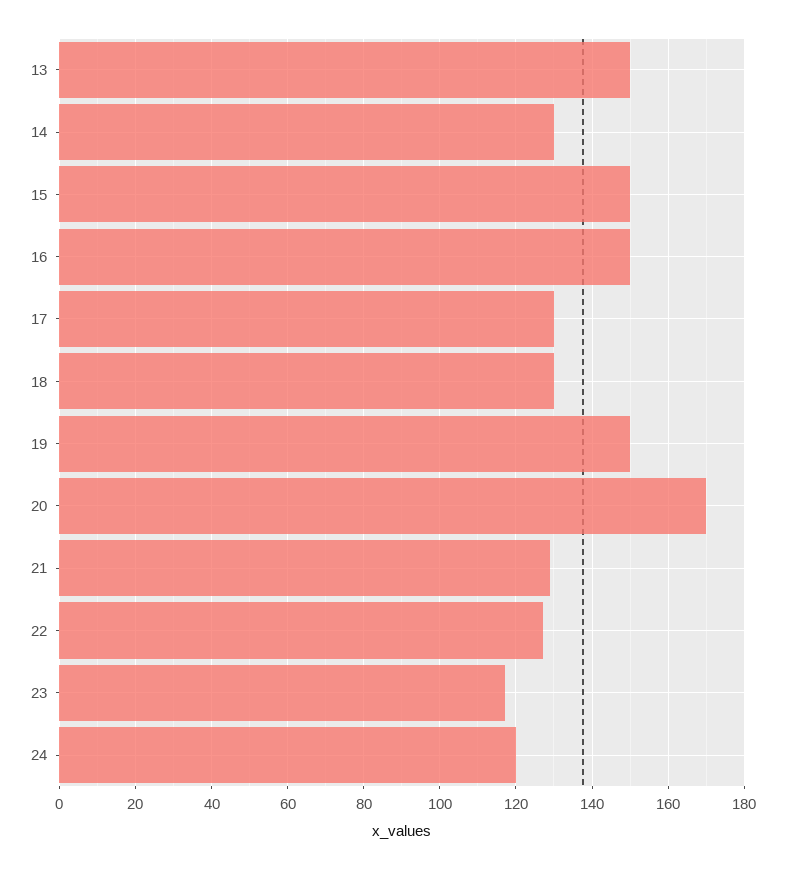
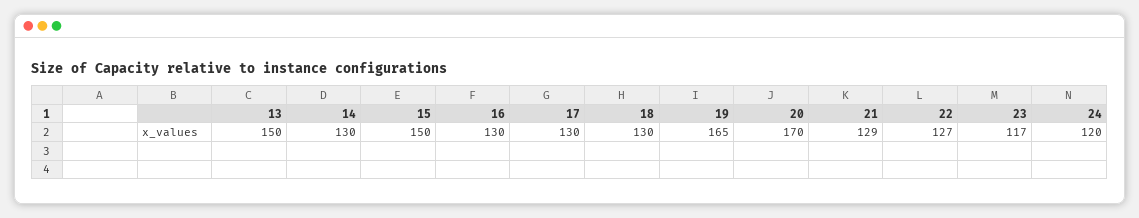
16: 150 -> 130
19: 150 -> 165

